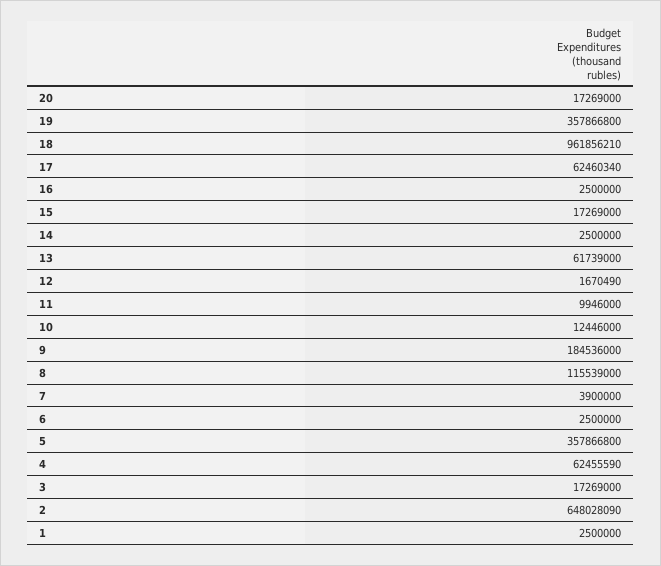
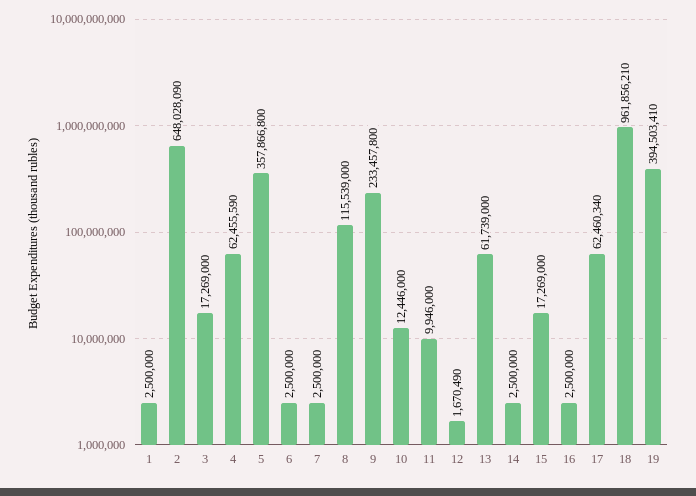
20: 17269000 -> none
19: 357866800 -> 394503410
9: 184536000 -> 233457800
7: 3900000 -> 2500000

